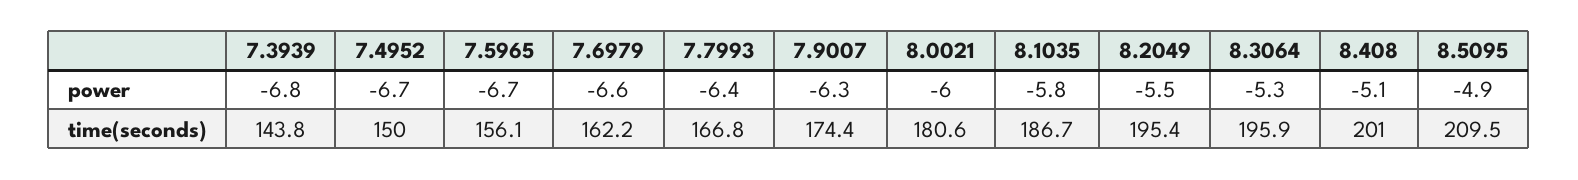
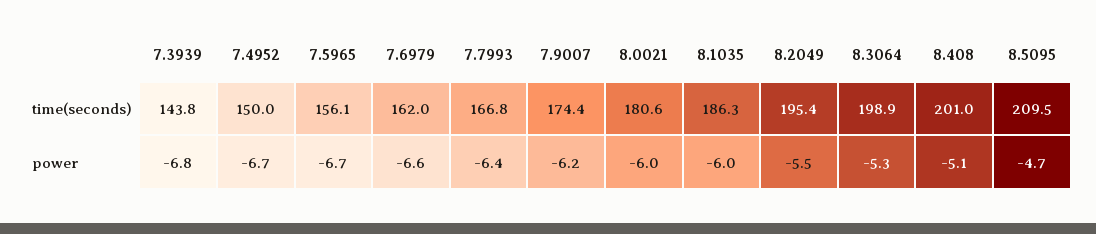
7.9007, power: -6.3 -> -6.2
8.1035, power: -5.8 -> -6
8.5095, power: -4.9 -> -4.7
7.6979, time(seconds): 162.2 -> 162
8.1035, time(seconds): 186.7 -> 186.3
8.3064, time(seconds): 195.9 -> 198.9

